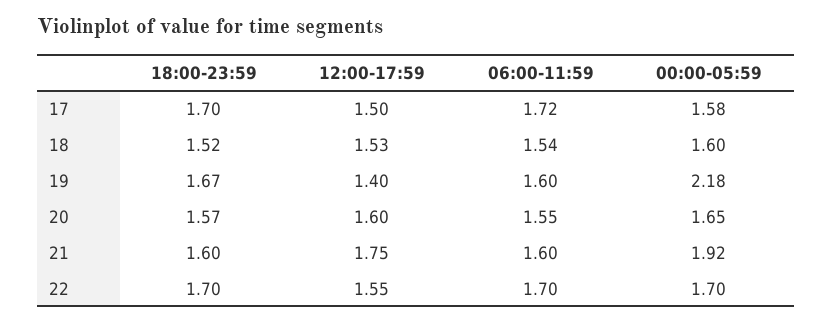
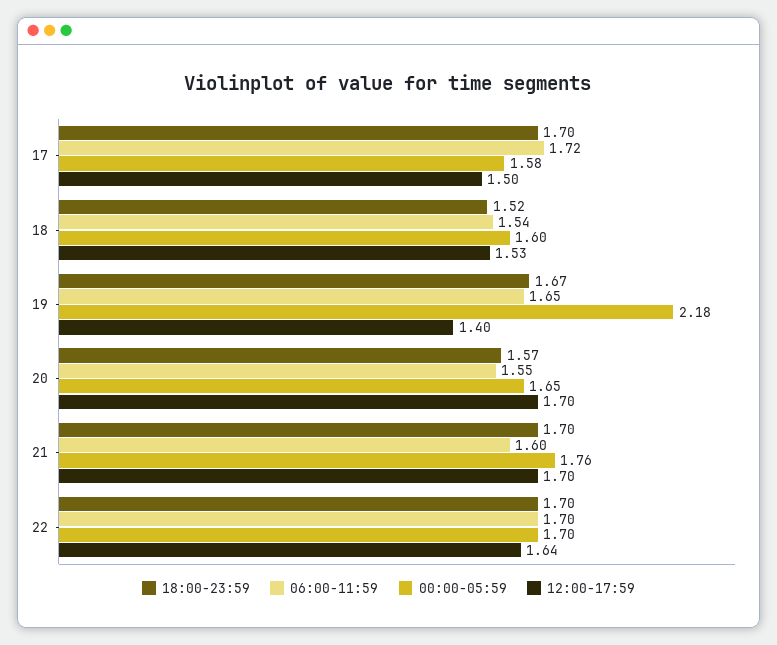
06:00-11:59, 19: 1.6 -> 1.65
12:00-17:59, 20: 1.6 -> 1.7
18:00-23:59, 21: 1.6 -> 1.7
12:00-17:59, 21: 1.75 -> 1.7
00:00-05:59, 21: 1.92 -> 1.76
12:00-17:59, 22: 1.55 -> 1.64

